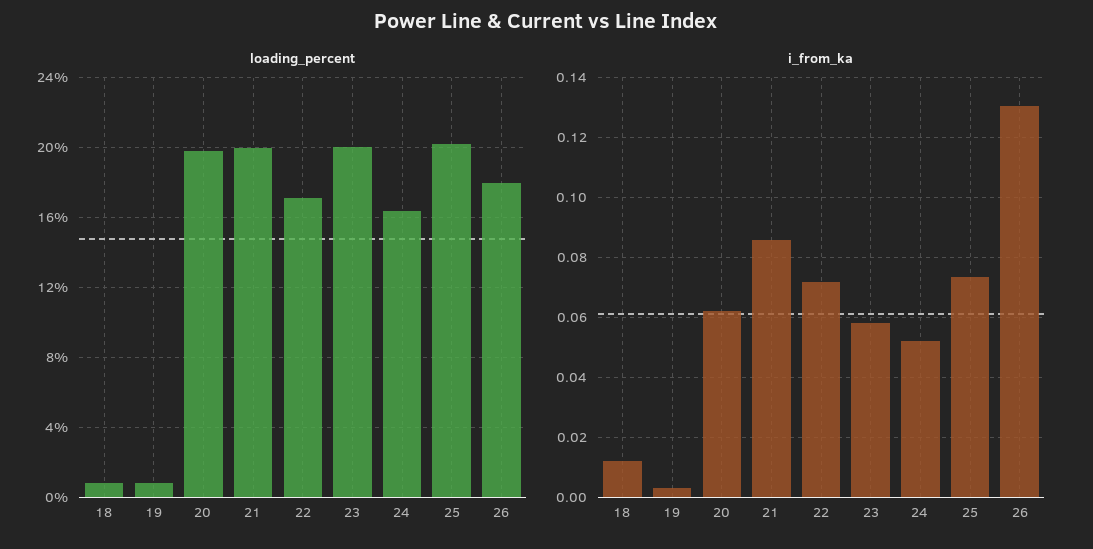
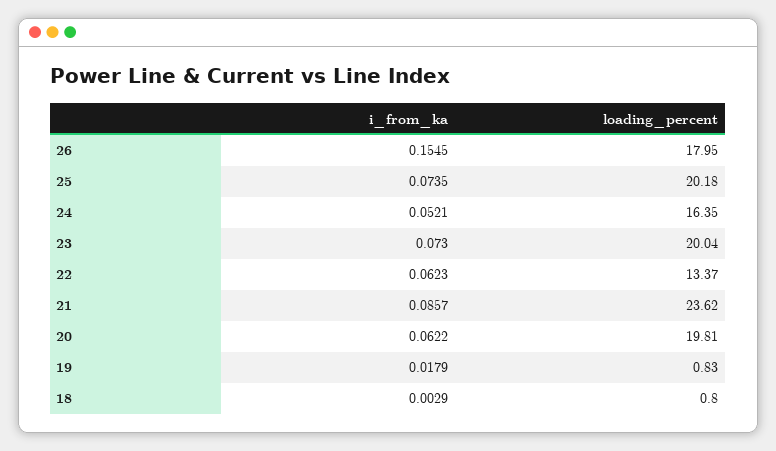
loading_percent, 21: 20 -> 23.62
loading_percent, 22: 17 -> 13.37
i_from_ka, 18: 0.0125 -> 0.0029
i_from_ka, 19: 0.0025 -> 0.0179
i_from_ka, 22: 0.0725 -> 0.0623
i_from_ka, 23: 0.0575 -> 0.073
i_from_ka, 26: 0.13 -> 0.1545

